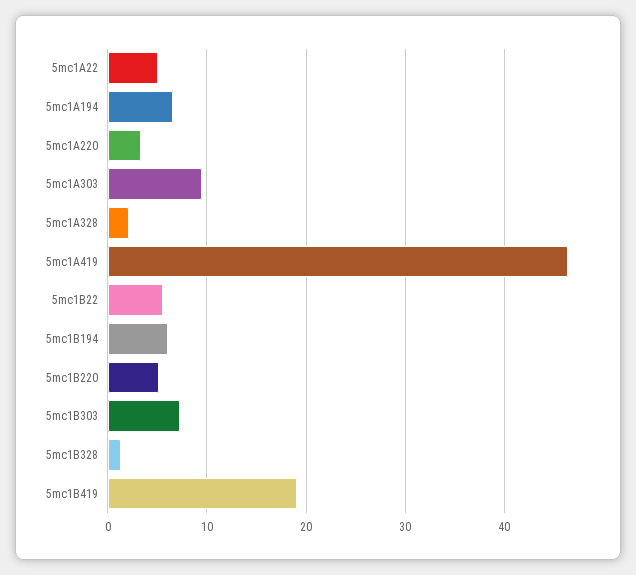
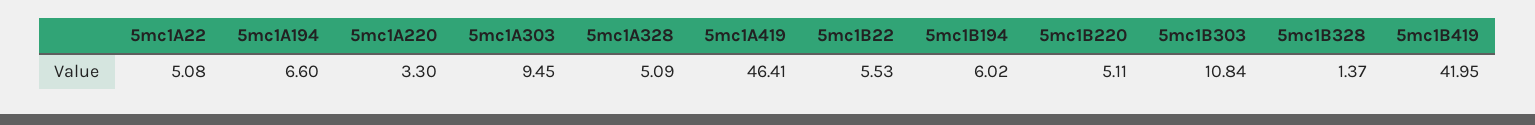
5mc1A328: 2 -> 5.09
5mc1B303: 7 -> 10.84
5mc1B419: 19 -> 41.95

